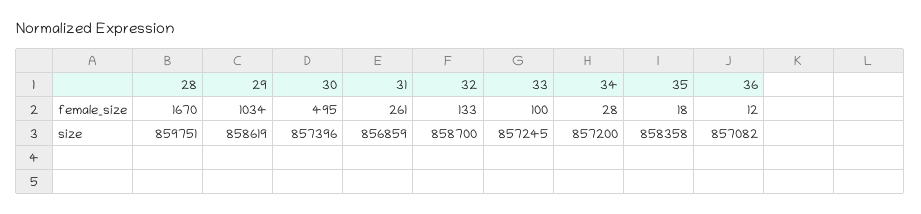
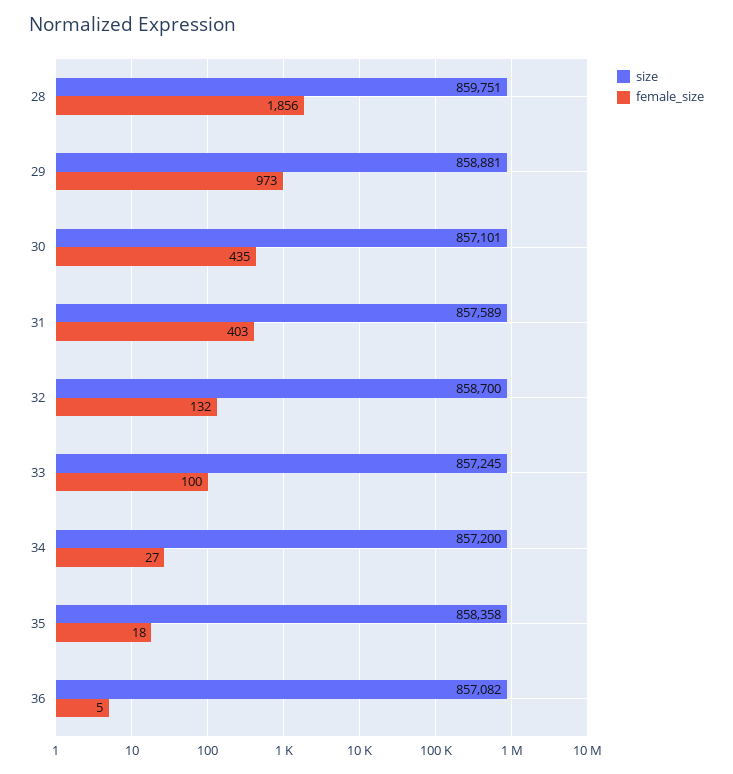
female_size, 28: 1670 -> 1856
female_size, 29: 1034 -> 973
female_size, 30: 495 -> 435
female_size, 31: 261 -> 403
female_size, 32: 133 -> 132
female_size, 34: 28 -> 27
female_size, 36: 12 -> 5
size, 29: 858619 -> 858881
size, 30: 857396 -> 857101
size, 31: 856859 -> 857589

